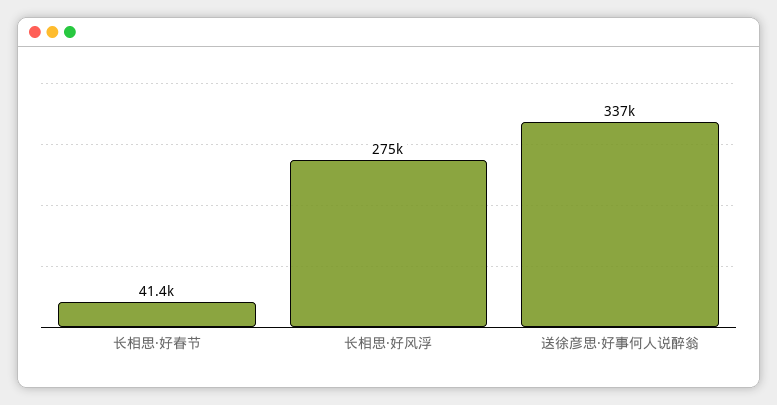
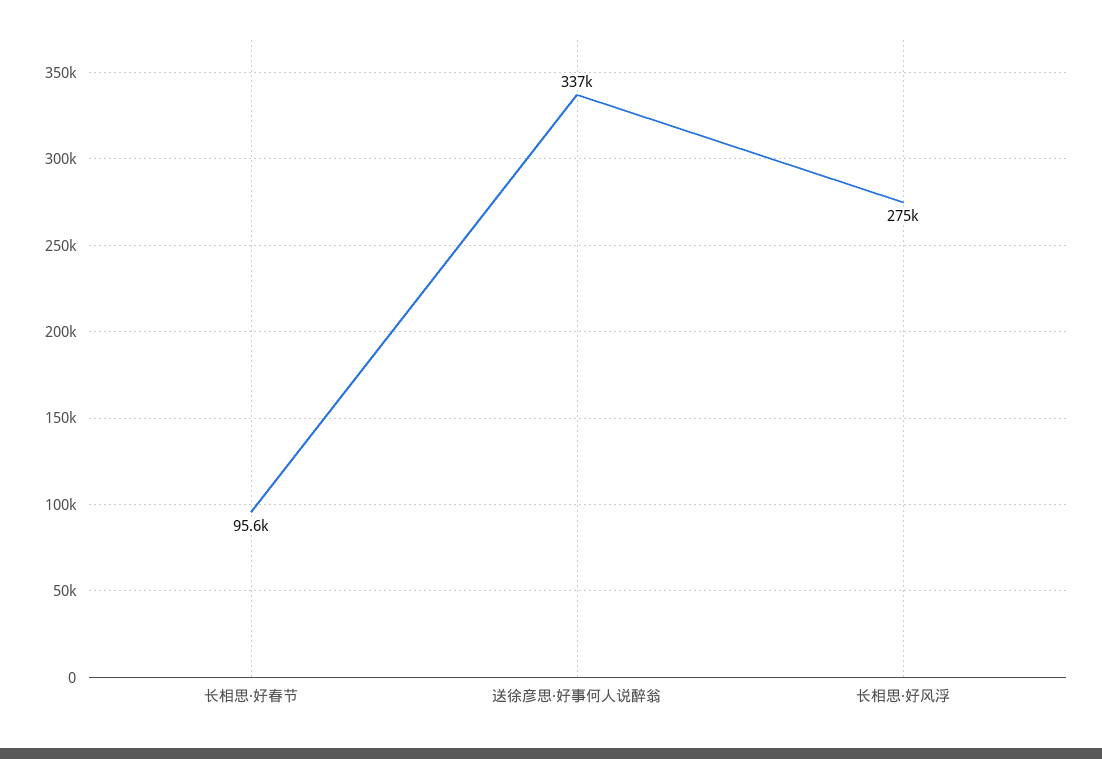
长相思·好春节: 41400 -> 95600

